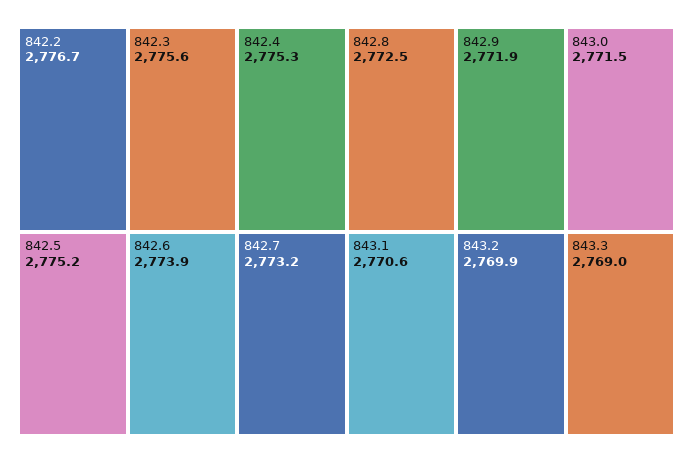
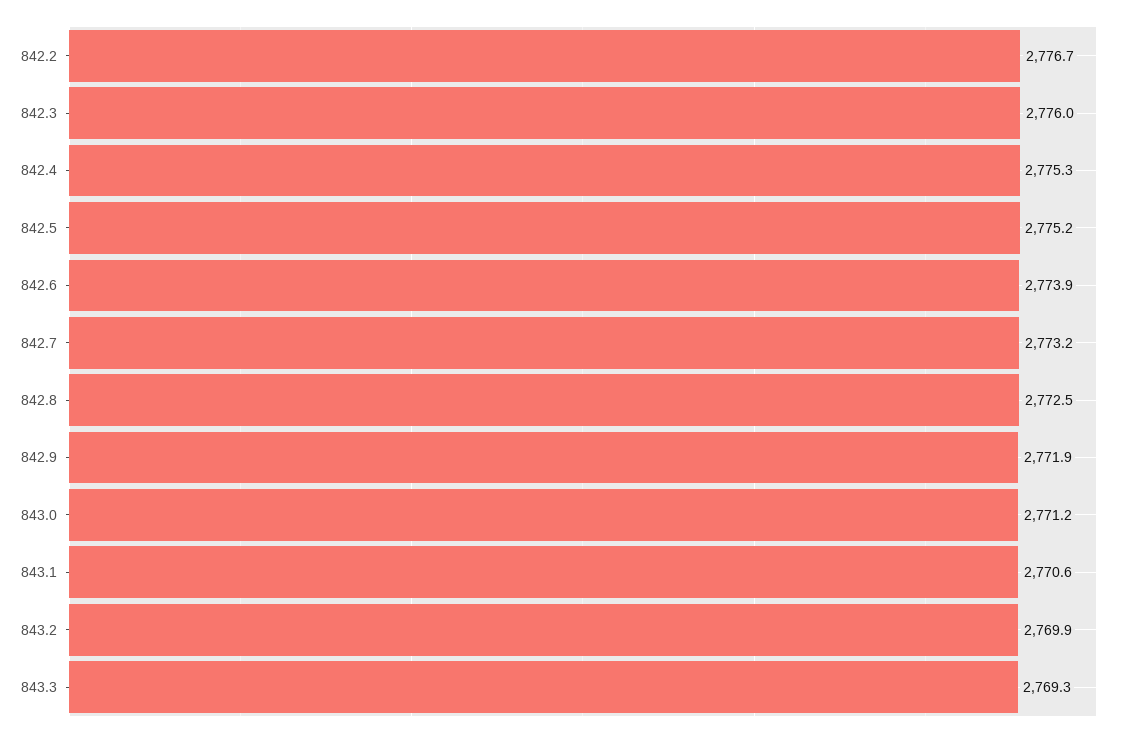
842.3: 2775.6 -> 2776
843.0: 2771.5 -> 2771.2
843.3: 2769 -> 2769.3

